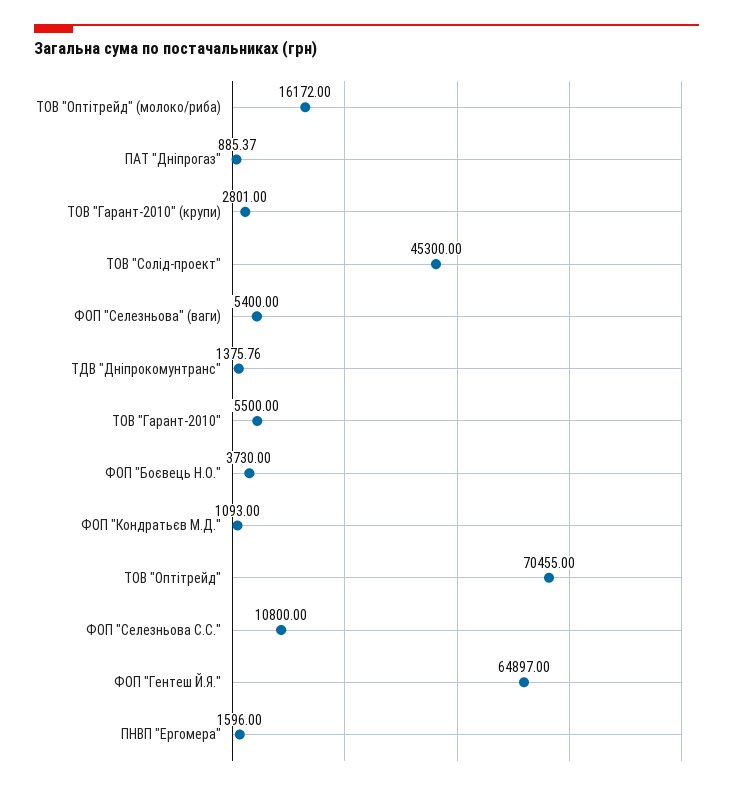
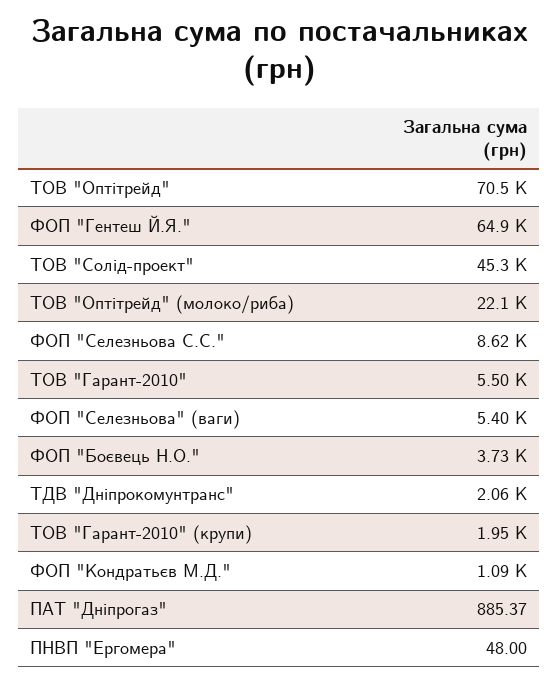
ТОВ "Оптітрейд" (молоко/риба): 16172 -> 22100
ТОВ "Гарант-2010" (крупи): 2801 -> 1950
ТДВ "Дніпрокомунтранс": 1375.76 -> 2060
ФОП "Селезньова С.С.": 10800 -> 8620
ПНВП "Ергомера": 1596 -> 48

